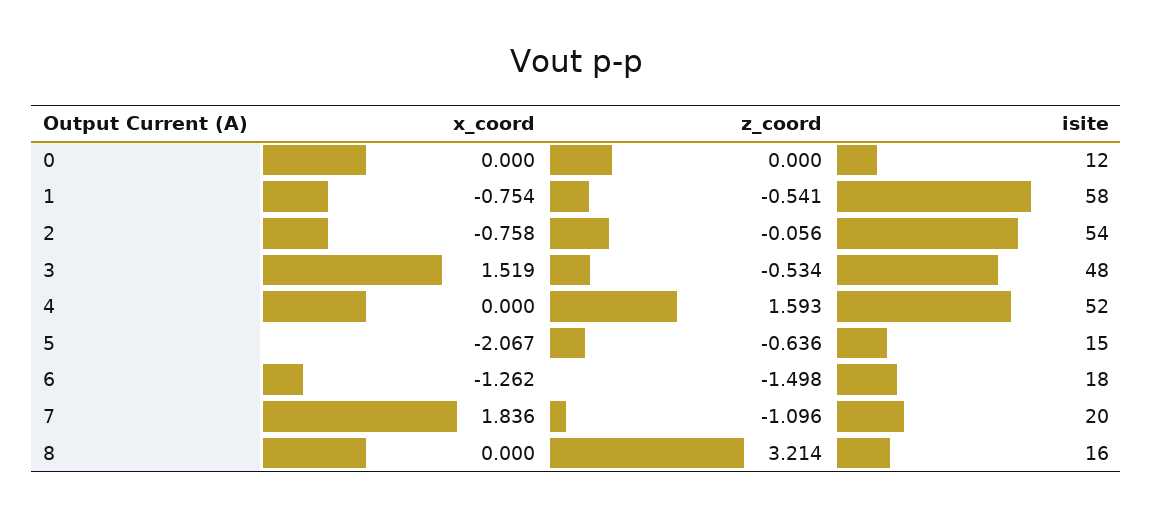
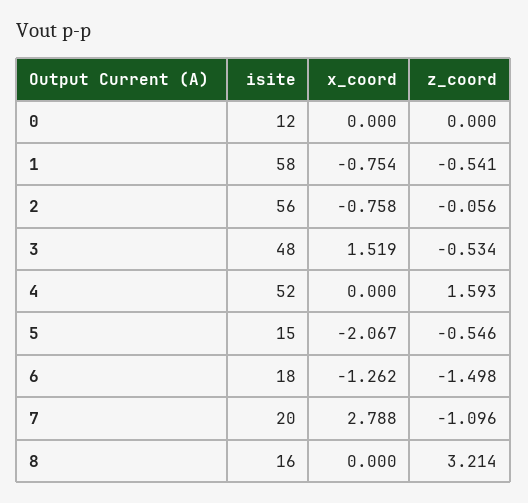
isite, 2: 54 -> 56
z_coord, 5: -0.636 -> -0.546
x_coord, 7: 1.836 -> 2.788

